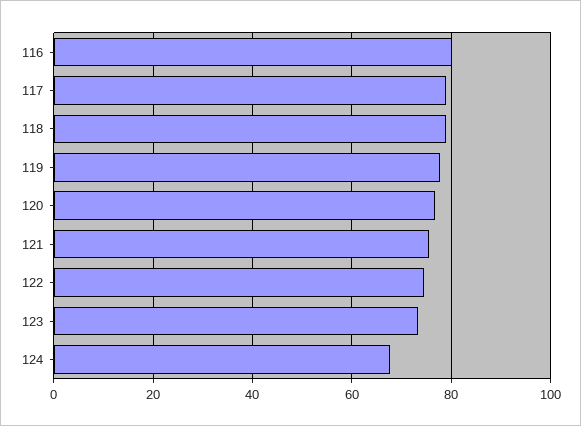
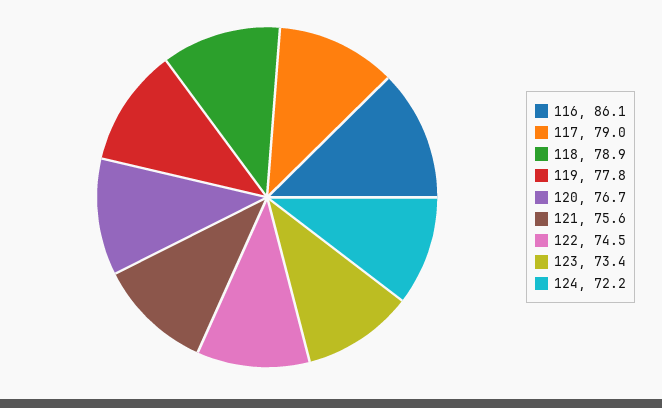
116: 80 -> 86.1
124: 68 -> 72.2

